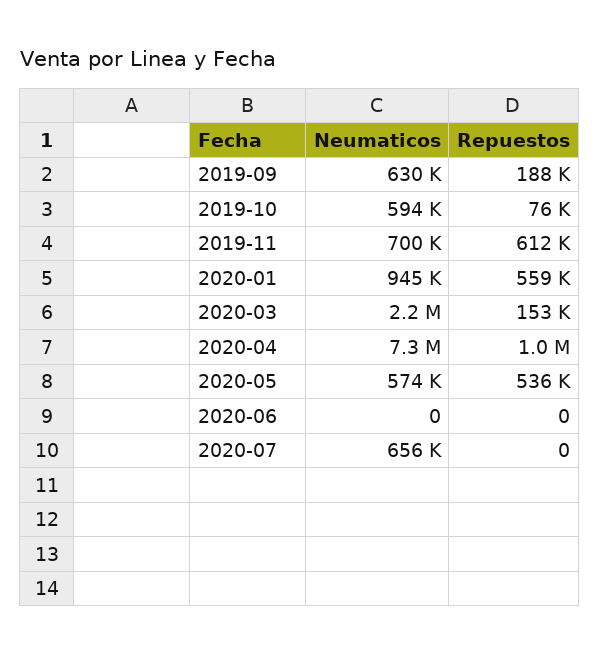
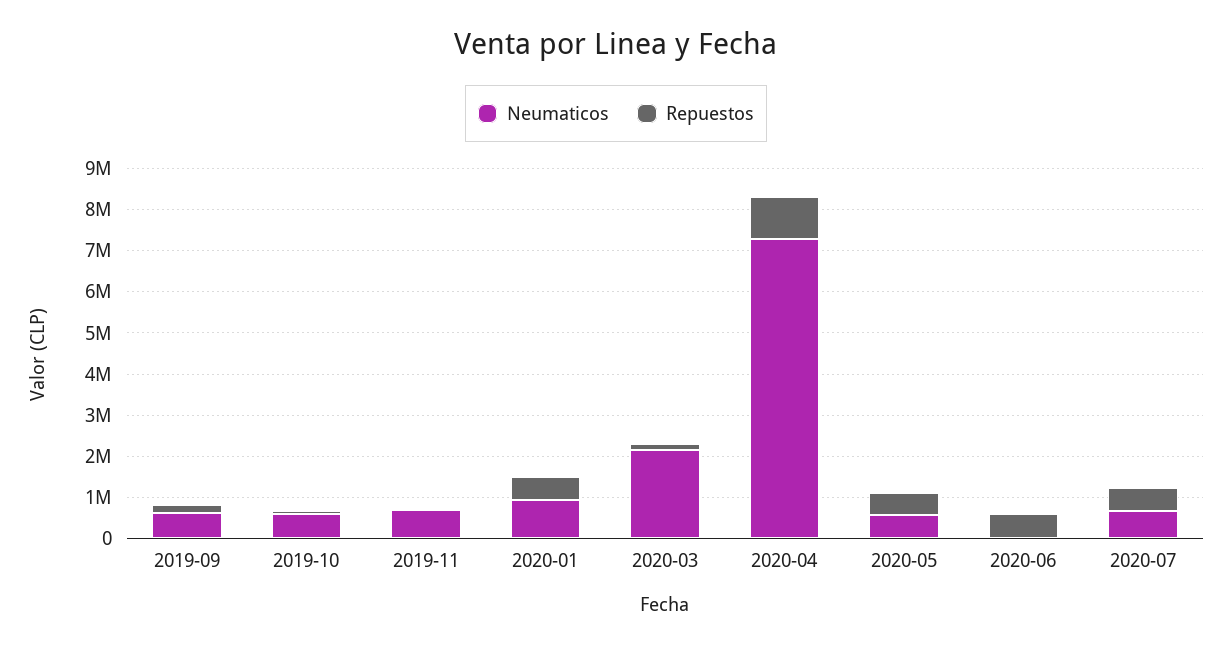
Repuestos, 2019-11: 612000 -> 0
Repuestos, 2020-06: 0 -> 600000
Repuestos, 2020-07: 0 -> 600000

